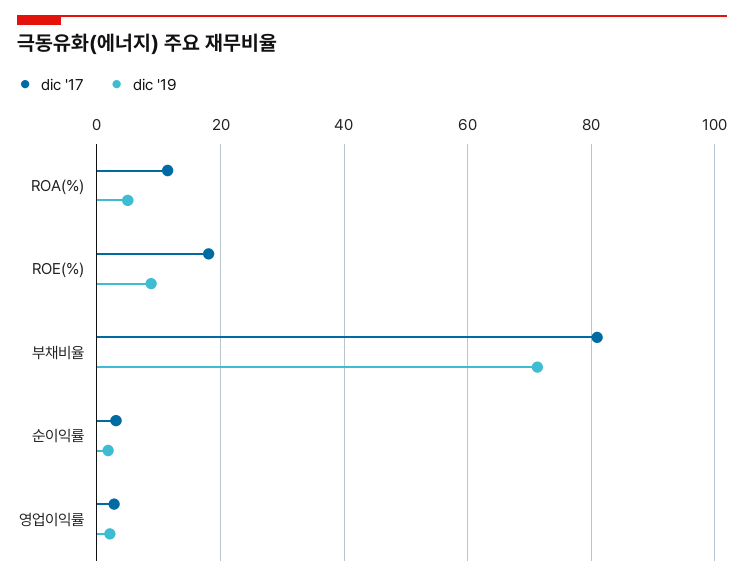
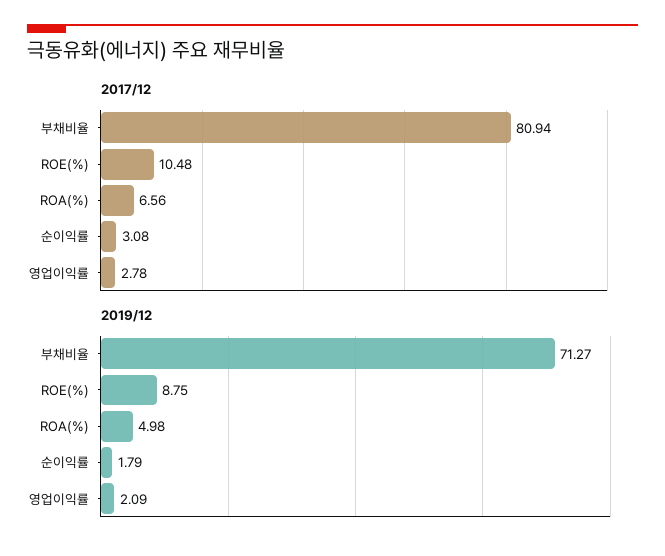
dic '17, ROA(%): 12 -> 6.56
dic '17, ROE(%): 18 -> 10.48

